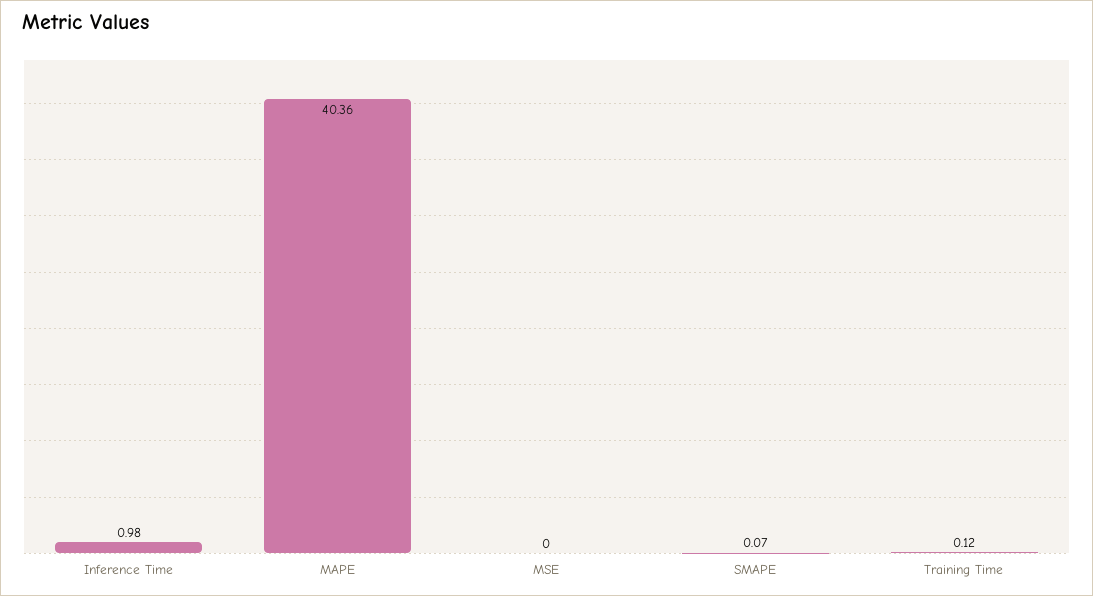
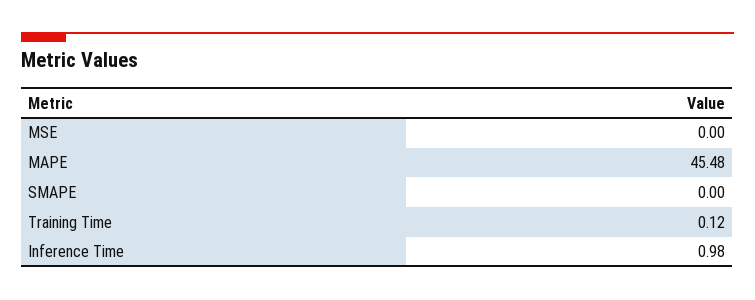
MAPE: 40.36 -> 45.48
SMAPE: 0.07 -> 0

